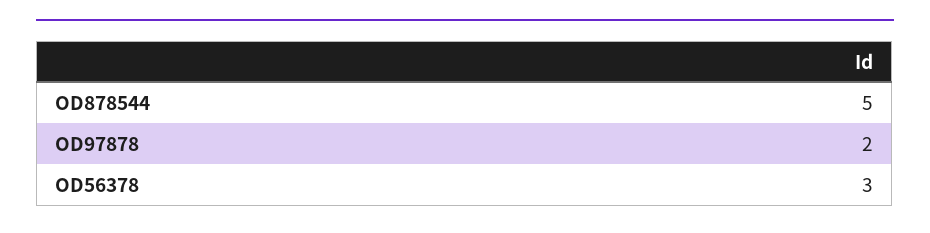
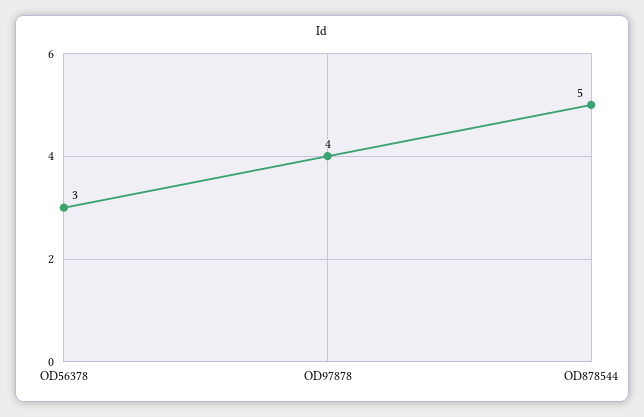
OD97878: 2 -> 4

